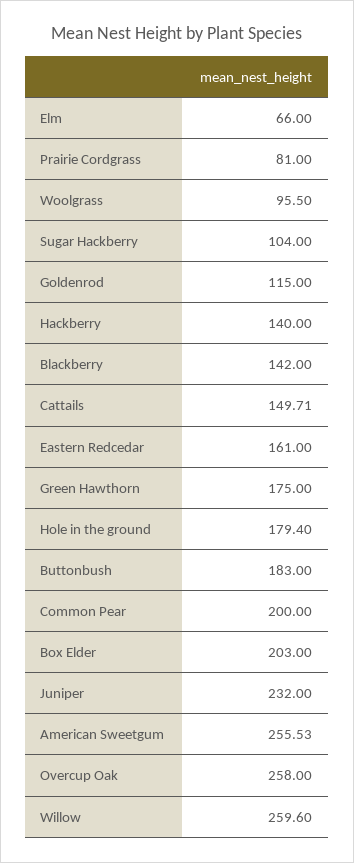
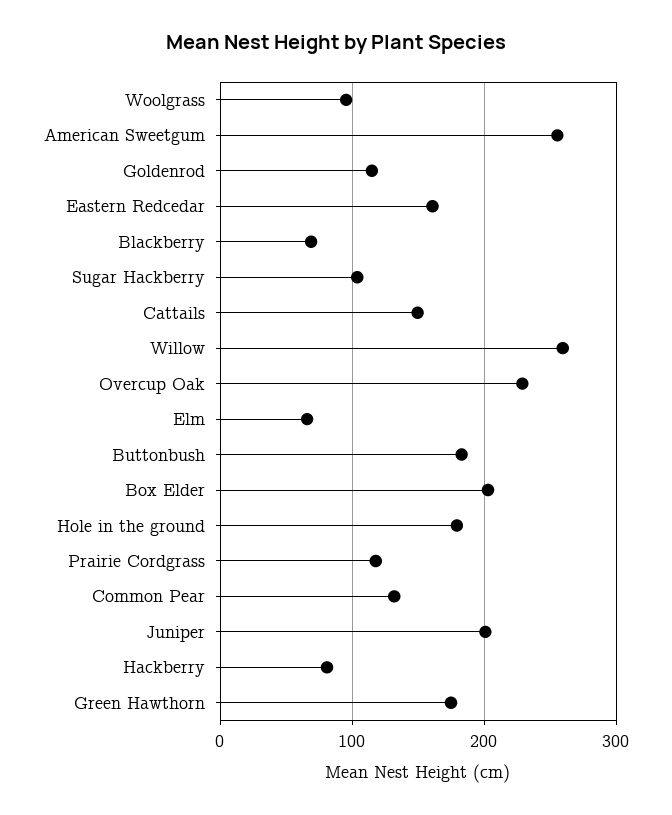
Prairie Cordgrass: 81 -> 120
Hackberry: 140 -> 80
Blackberry: 142 -> 70
Common Pear: 200 -> 130
Juniper: 232 -> 200
Overcup Oak: 258 -> 230

